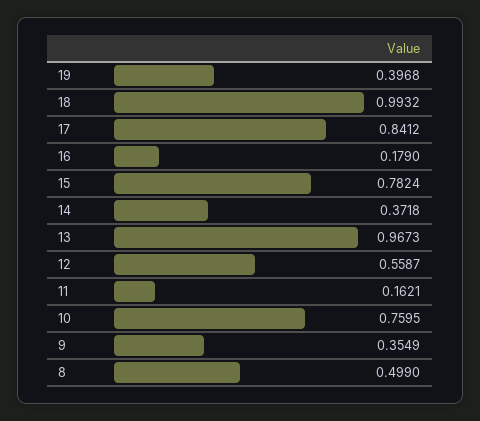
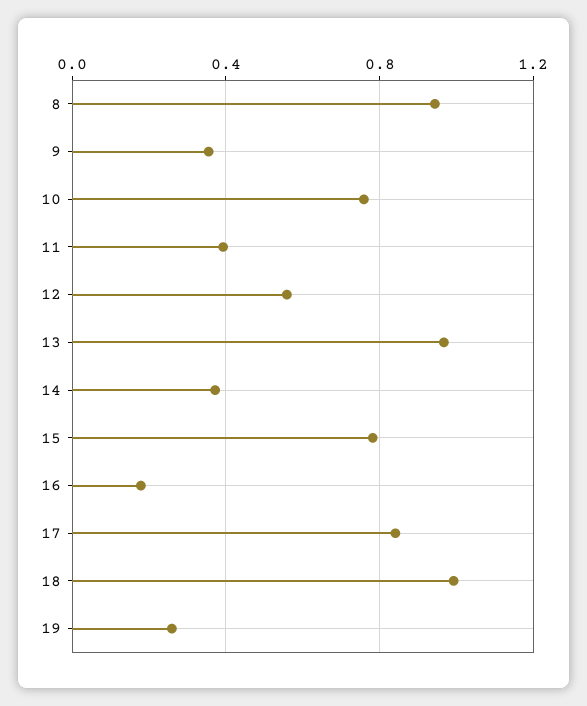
19: 0.3968 -> 0.25
11: 0.1621 -> 0.4
8: 0.499 -> 0.95

